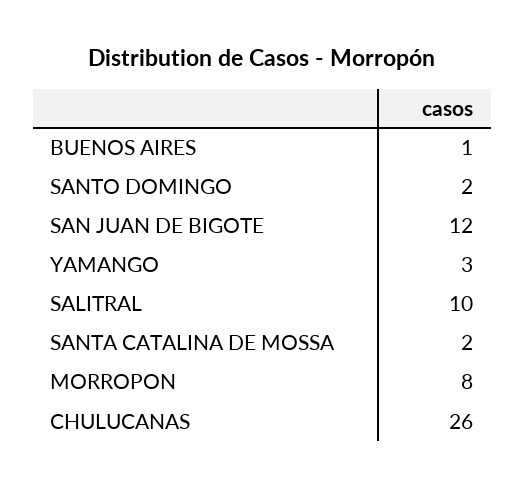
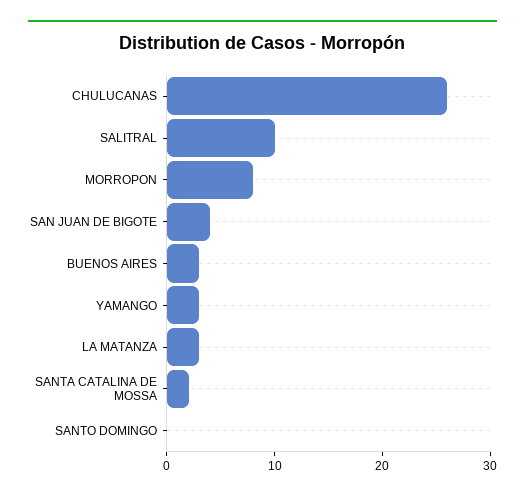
BUENOS AIRES: 1 -> 3
SANTO DOMINGO: 2 -> 0
SAN JUAN DE BIGOTE: 12 -> 4
LA MATANZA: none -> 3

